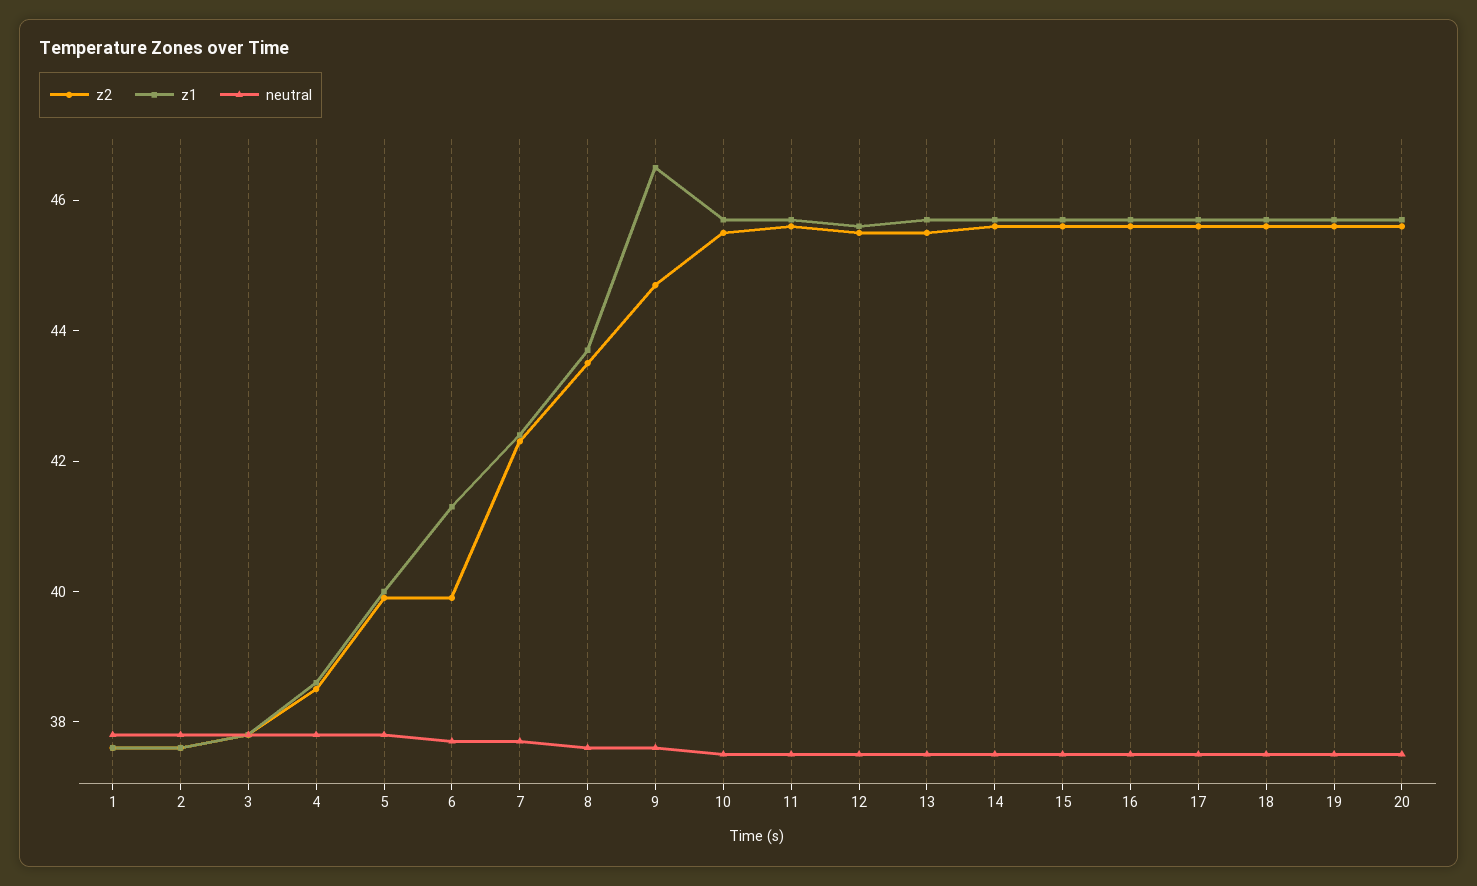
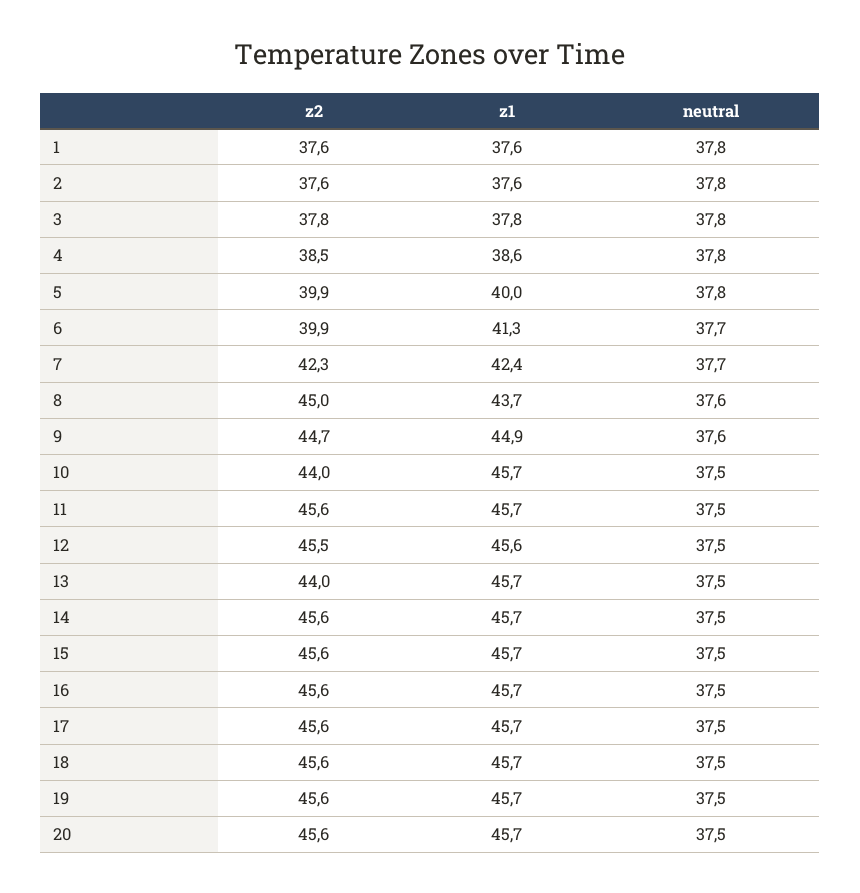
z2, 8: 43.5 -> 45
z1, 9: 46.5 -> 44.9
z2, 10: 45.5 -> 44
z2, 13: 45.5 -> 44

